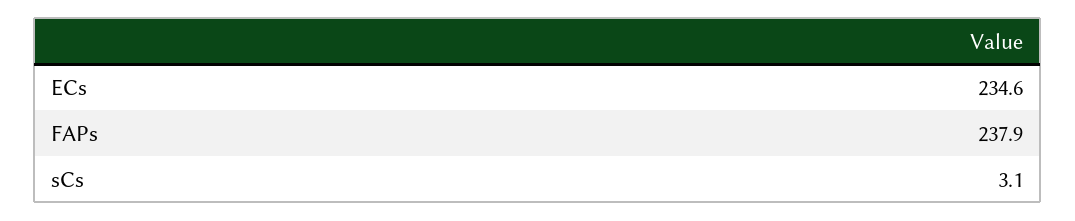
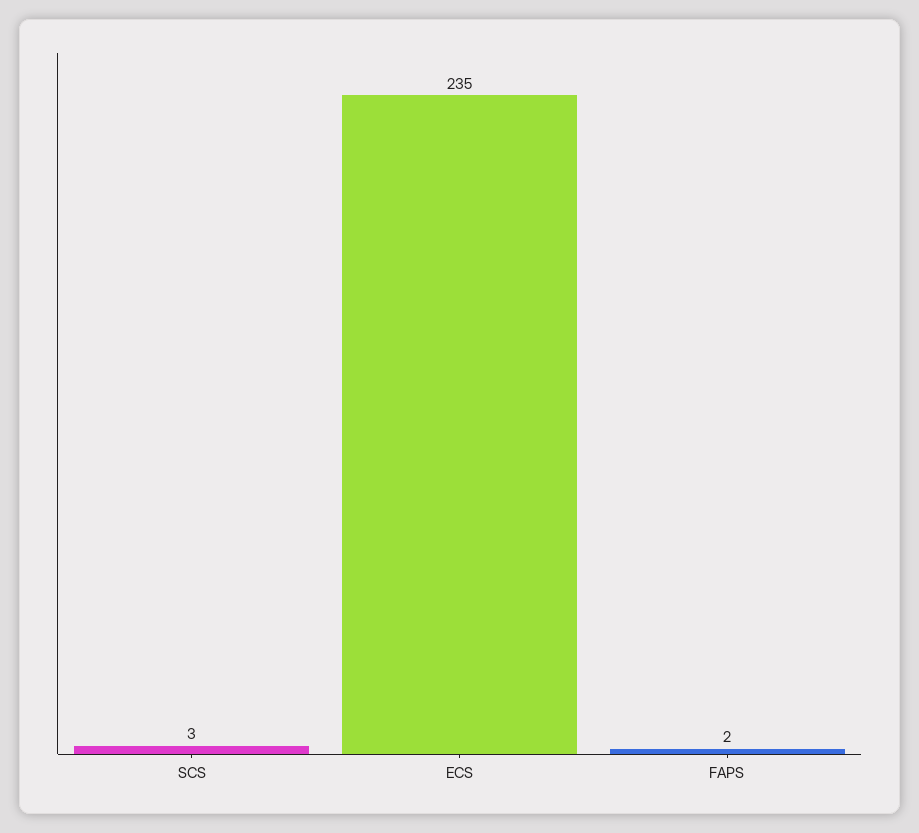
FAPs: 237.9 -> 2

